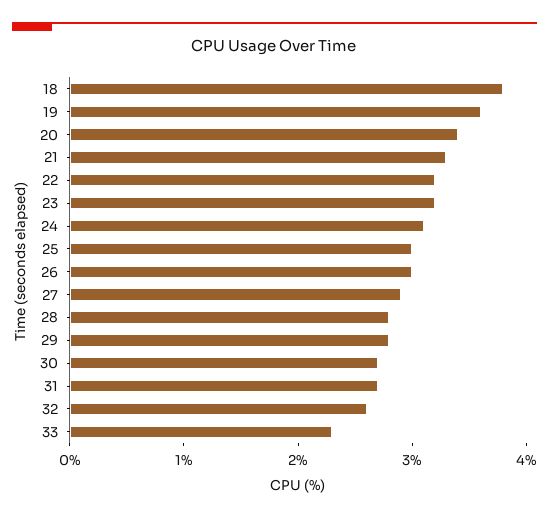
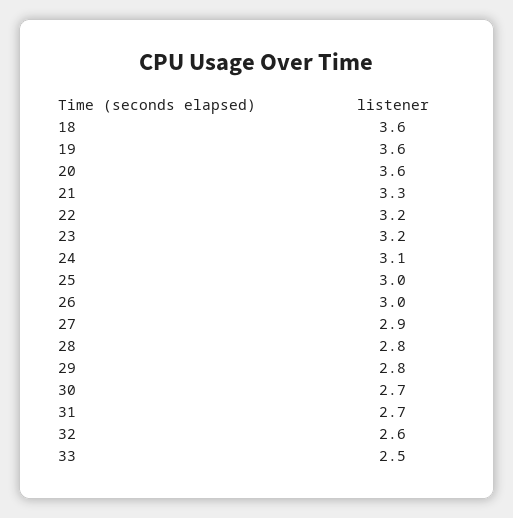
18: 3.8 -> 3.6
20: 3.4 -> 3.6
33: 2.3 -> 2.5

